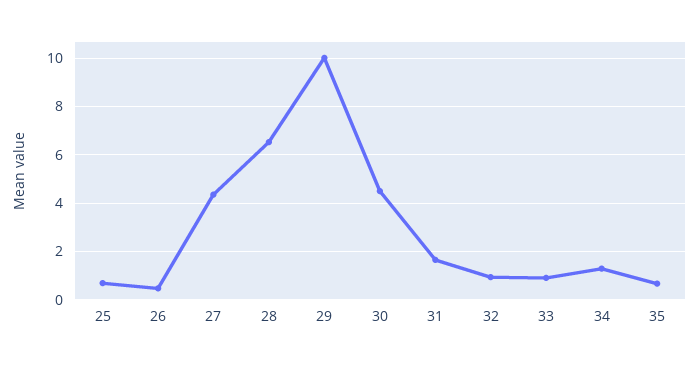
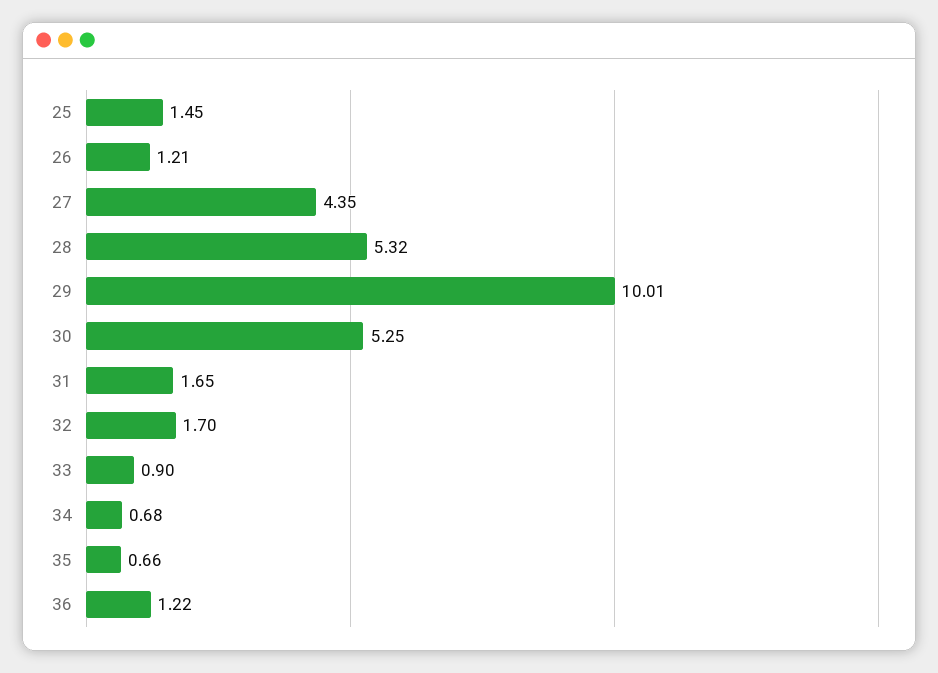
25: 0.75 -> 1.45
26: 0.5 -> 1.21
28: 6.5 -> 5.32
30: 4.5 -> 5.25
32: 1 -> 1.7
34: 1.25 -> 0.68
36: none -> 1.22

